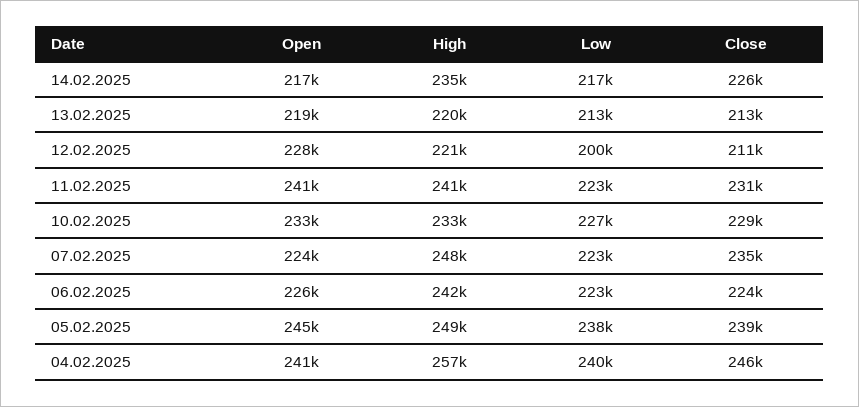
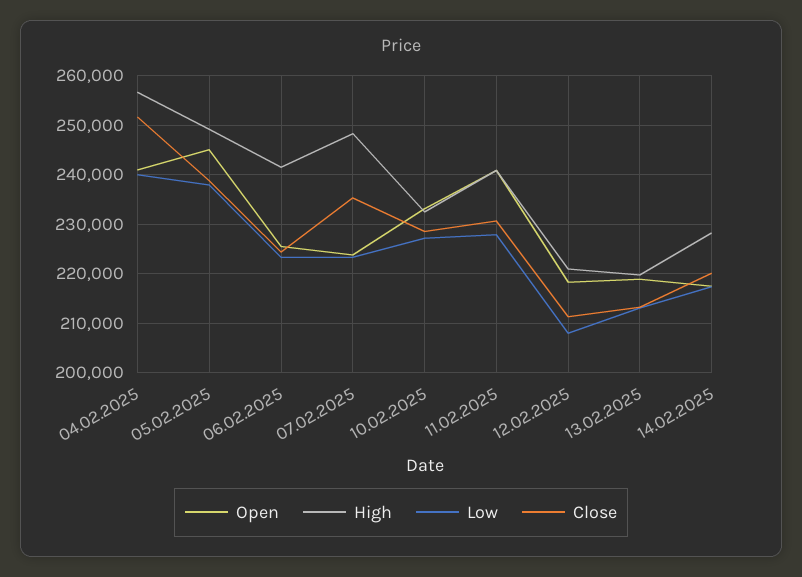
High, 14.02.2025: 235000 -> 228000
Close, 14.02.2025: 226000 -> 220000
Open, 12.02.2025: 228000 -> 218000
Low, 12.02.2025: 200000 -> 208000
Low, 11.02.2025: 223000 -> 228000
Close, 04.02.2025: 246000 -> 252000

